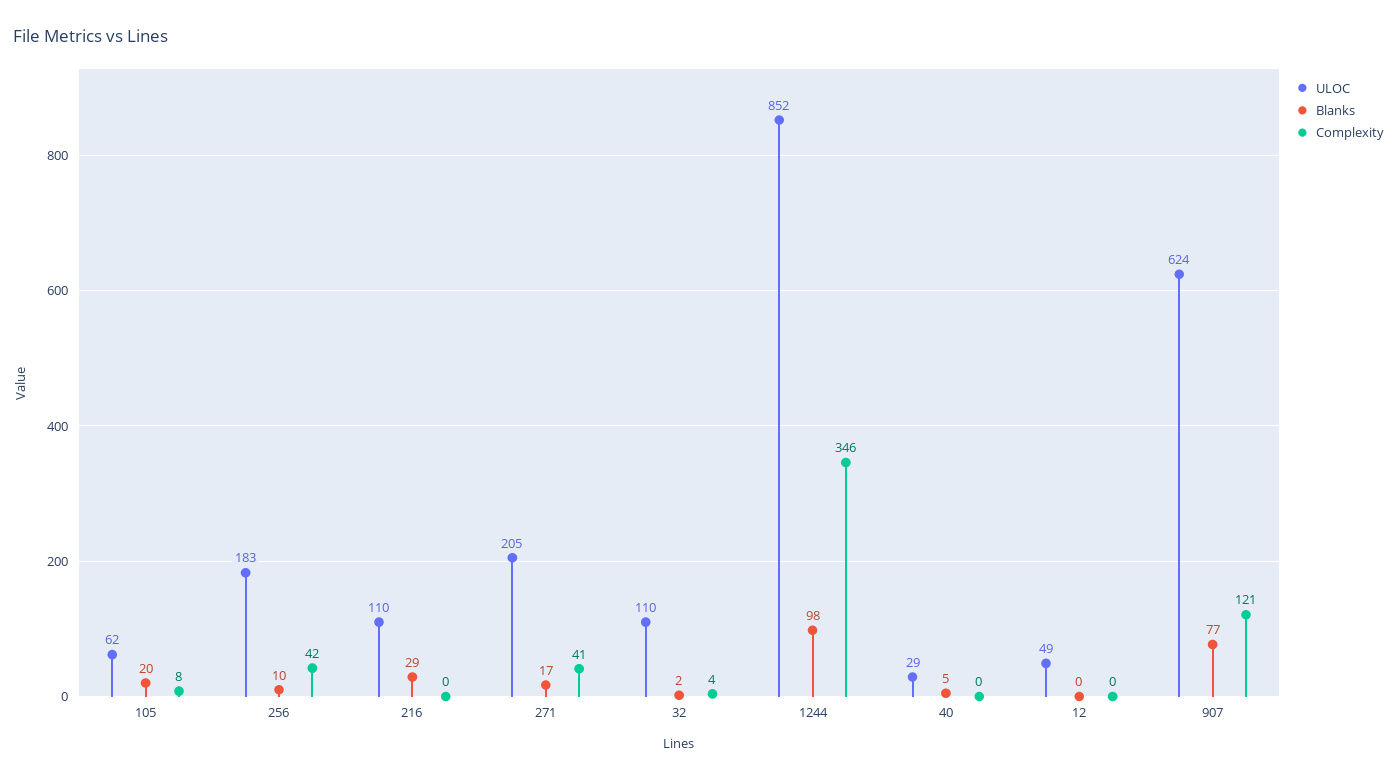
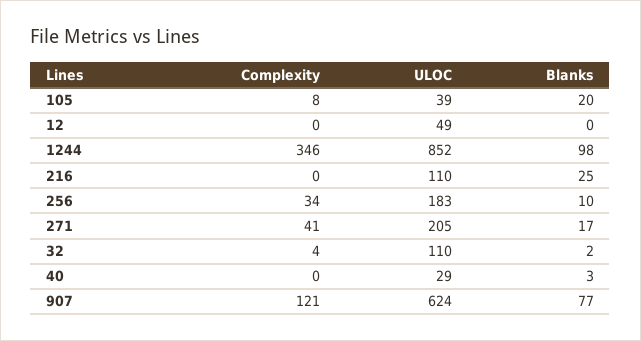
ULOC, 105: 62 -> 39
Complexity, 256: 42 -> 34
Blanks, 216: 29 -> 25
Blanks, 40: 5 -> 3

